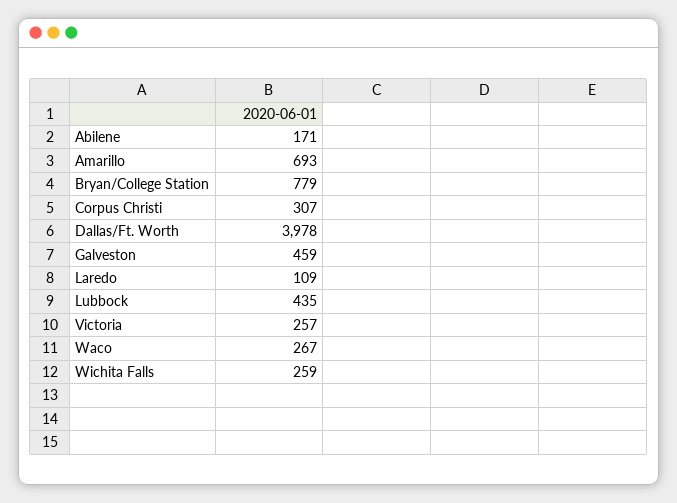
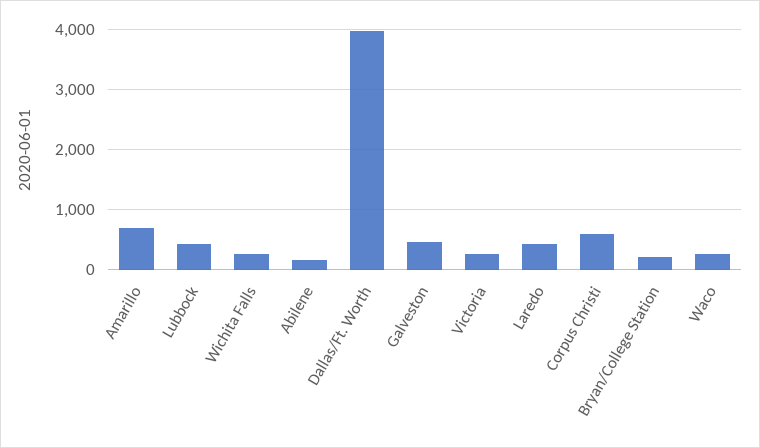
Bryan/College Station: 779 -> 200
Corpus Christi: 307 -> 600
Laredo: 109 -> 400

